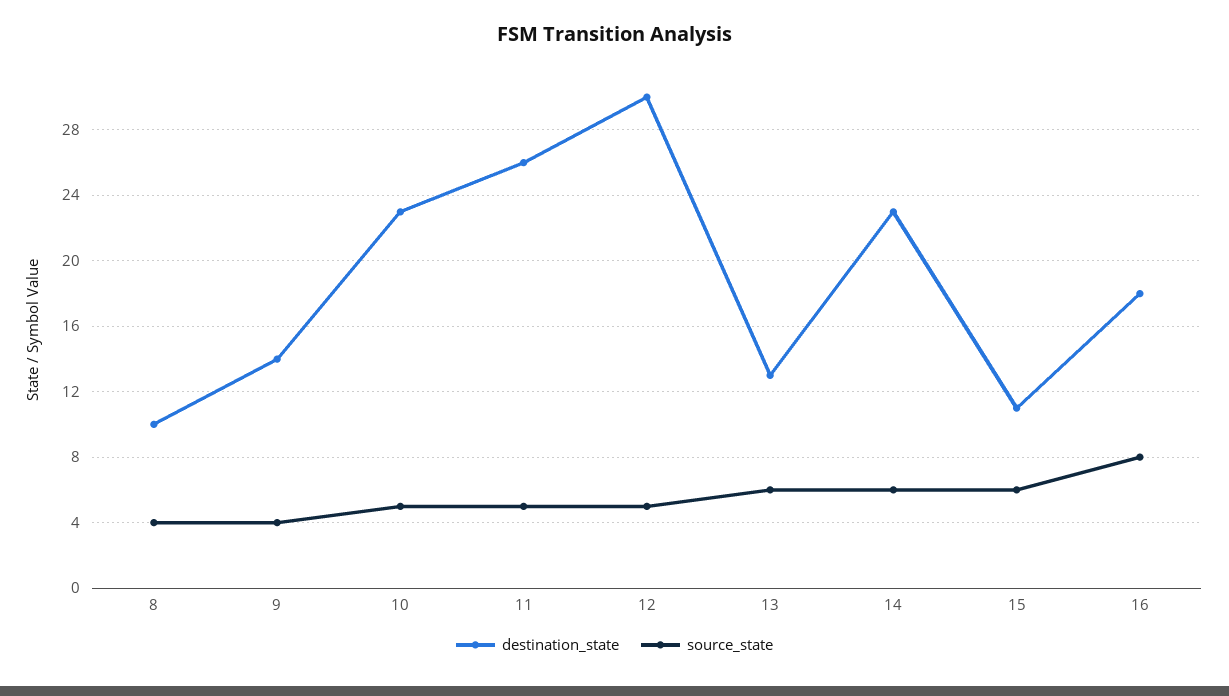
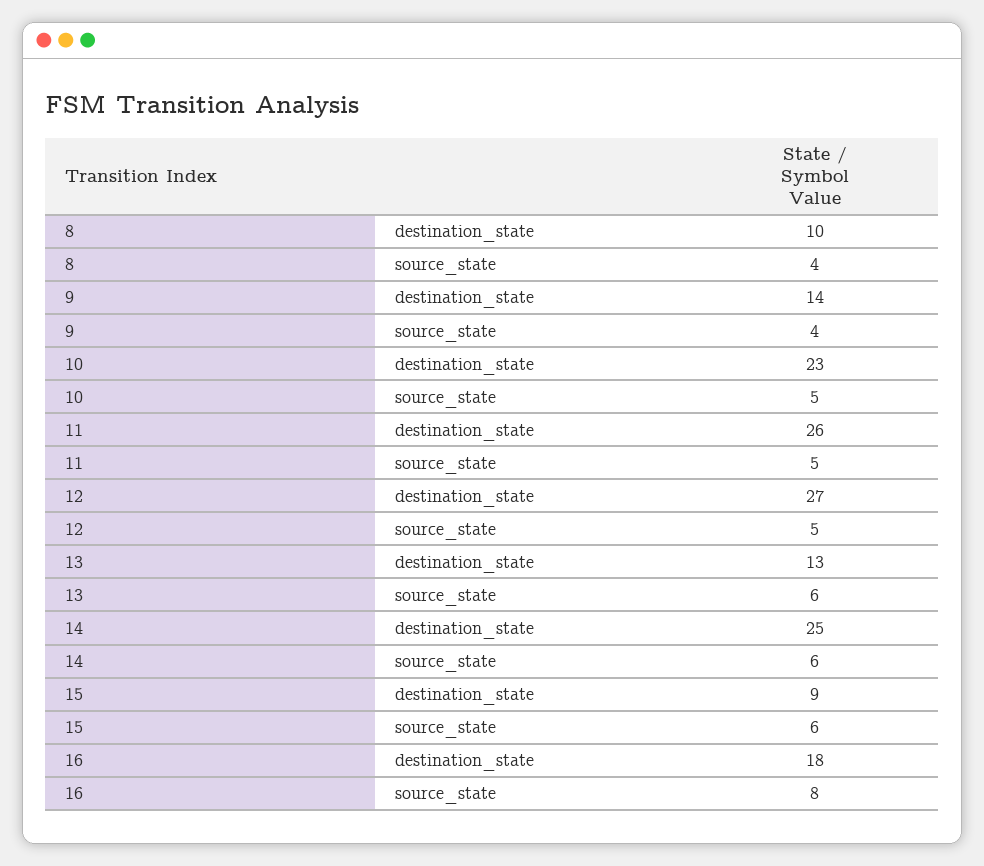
destination_state, 12: 30 -> 27
destination_state, 14: 23 -> 25
destination_state, 15: 11 -> 9

